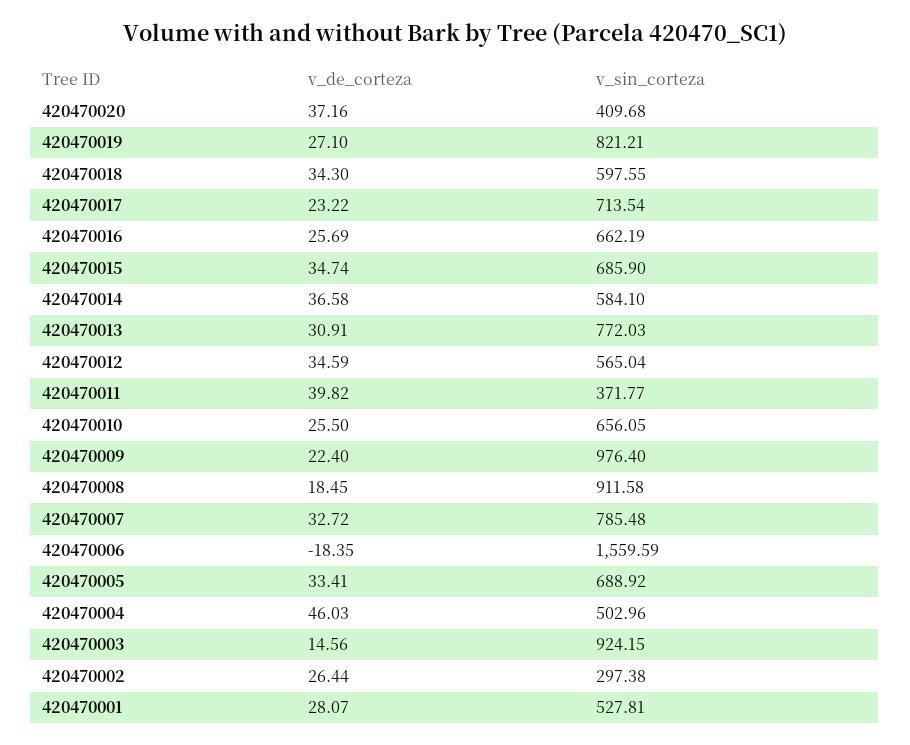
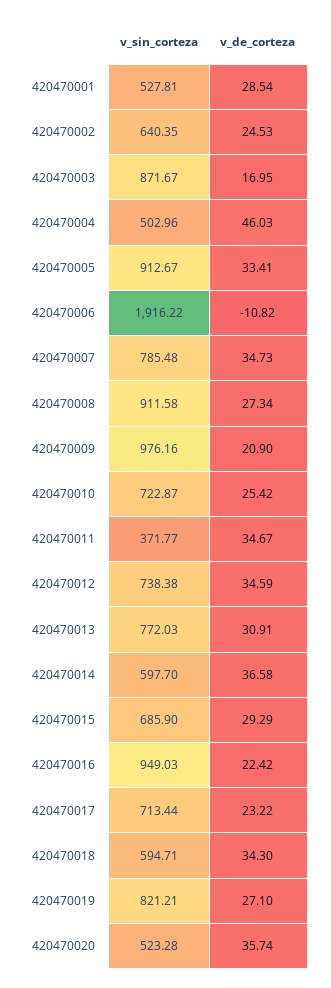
v_de_corteza, 420470020: 37.16 -> 35.74
v_sin_corteza, 420470020: 409.68 -> 523.28
v_sin_corteza, 420470018: 597.55 -> 594.71
v_sin_corteza, 420470017: 713.54 -> 713.44
v_de_corteza, 420470016: 25.69 -> 22.42
v_sin_corteza, 420470016: 662.19 -> 949.03
v_de_corteza, 420470015: 34.74 -> 29.29
v_sin_corteza, 420470014: 584.1 -> 597.7
v_sin_corteza, 420470012: 565.04 -> 738.38
v_de_corteza, 420470011: 39.82 -> 34.67
v_de_corteza, 420470010: 25.5 -> 25.42
v_sin_corteza, 420470010: 656.05 -> 722.87
v_de_corteza, 420470009: 22.4 -> 20.9
v_sin_corteza, 420470009: 976.4 -> 976.16
v_de_corteza, 420470008: 18.45 -> 27.34
v_de_corteza, 420470007: 32.72 -> 34.73
v_de_corteza, 420470006: -18.35 -> -10.82
v_sin_corteza, 420470006: 1559.59 -> 1916.22
v_sin_corteza, 420470005: 688.92 -> 912.67
v_de_corteza, 420470003: 14.56 -> 16.95
v_sin_corteza, 420470003: 924.15 -> 871.67
v_de_corteza, 420470002: 26.44 -> 24.53
v_sin_corteza, 420470002: 297.38 -> 640.35
v_de_corteza, 420470001: 28.07 -> 28.54

